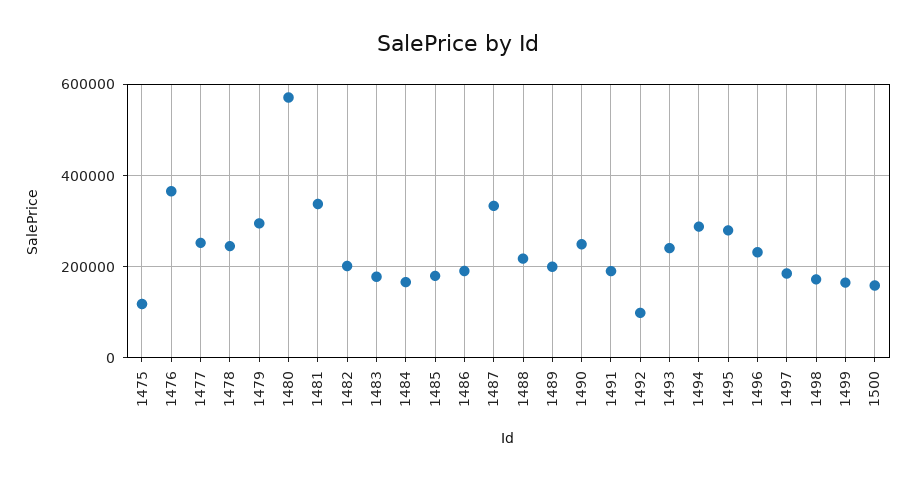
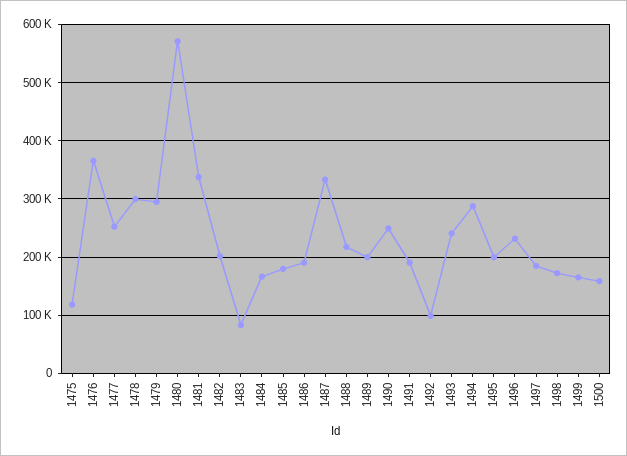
1478: 240000 -> 300000
1483: 180000 -> 80000
1495: 280000 -> 200000

